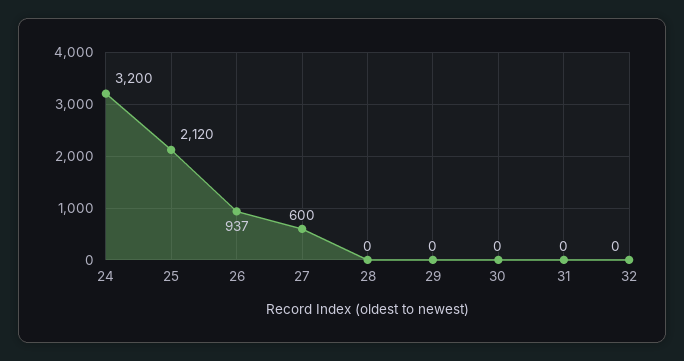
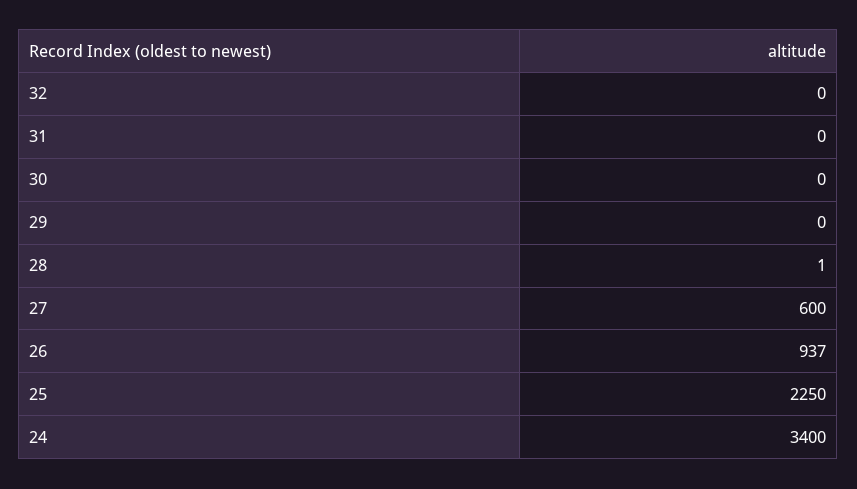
24: 3200 -> 3400
25: 2120 -> 2250
28: 0 -> 1

